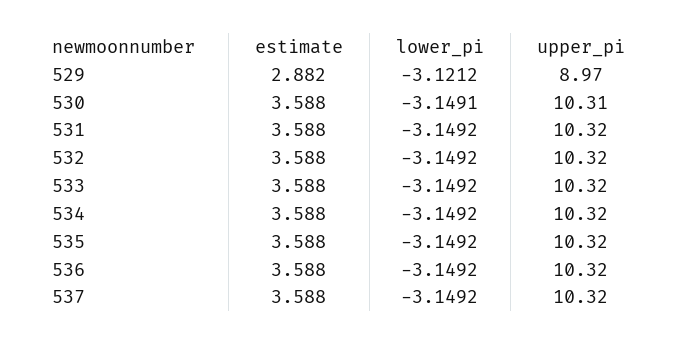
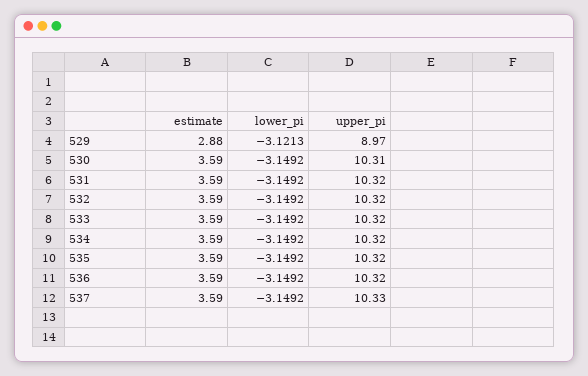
lower_pi, 529: -3.1212 -> -3.1213
lower_pi, 530: -3.1491 -> -3.1492
upper_pi, 537: 10.32 -> 10.33

